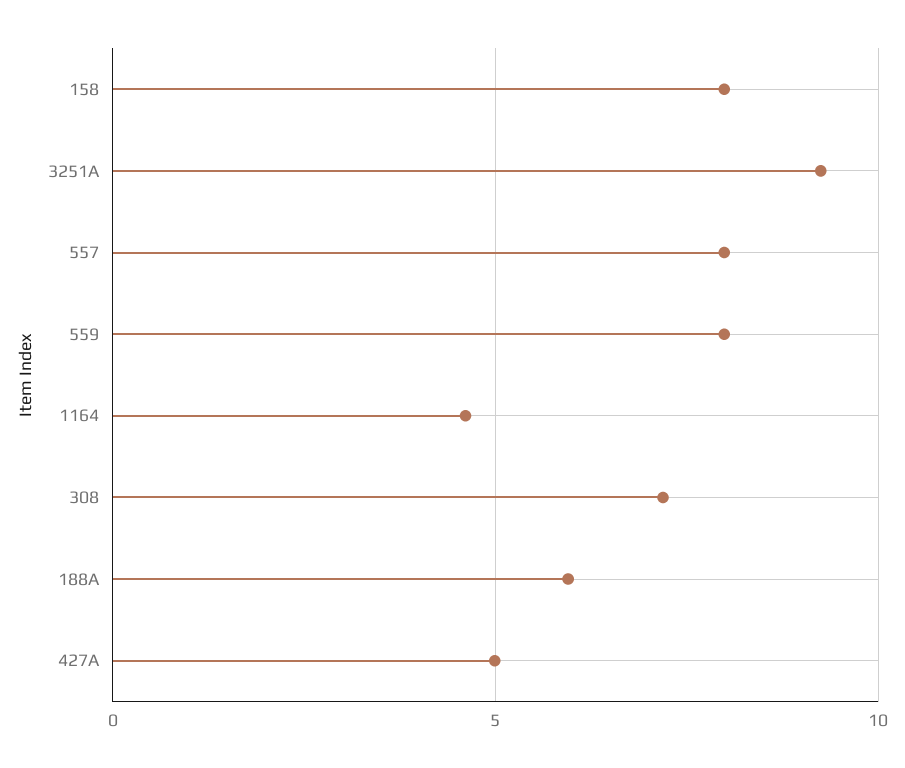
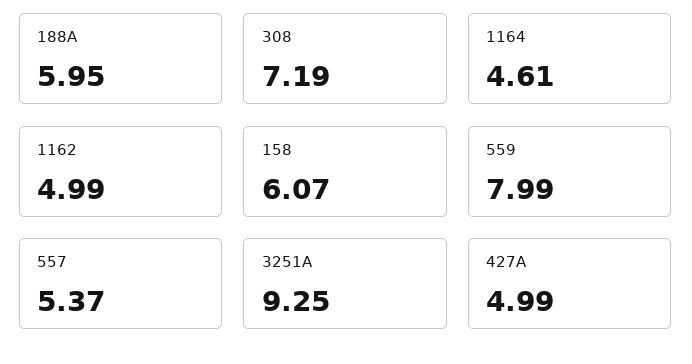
158: 8 -> 6.07
557: 8 -> 5.37
1162: none -> 4.99

